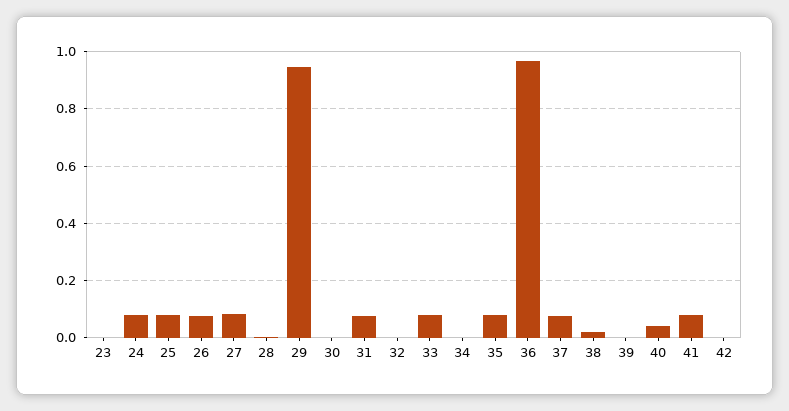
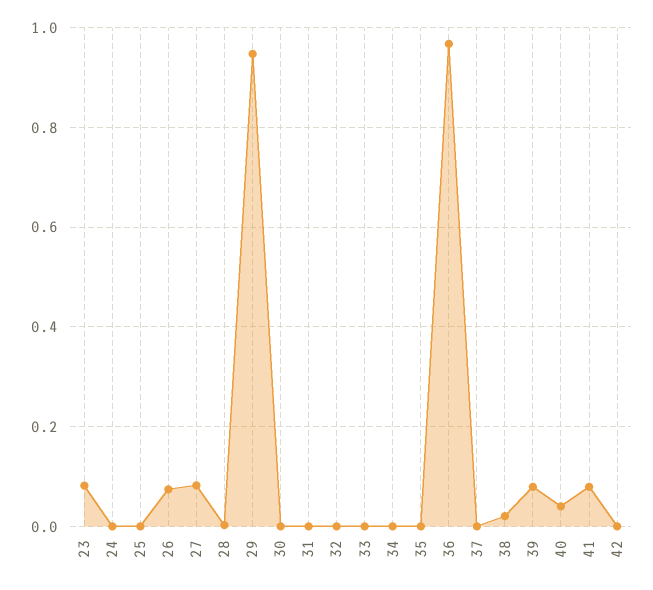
23: 0 -> 0.08
24: 0.075 -> 0
25: 0.075 -> 0
31: 0.075 -> 0
33: 0.075 -> 0
35: 0.075 -> 0
37: 0.075 -> 0
39: 0 -> 0.08

